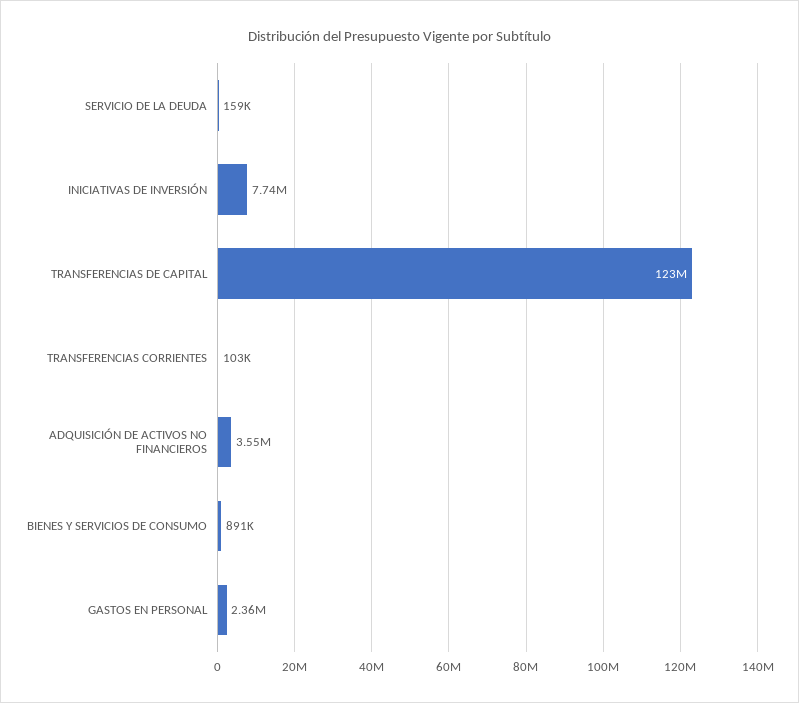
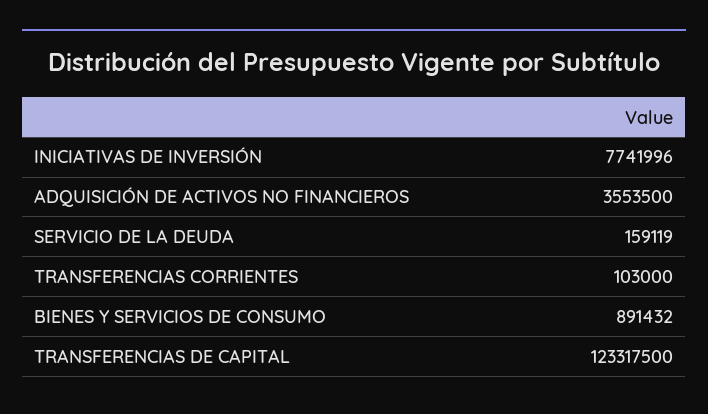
GASTOS EN PERSONAL: 2360000 -> none

